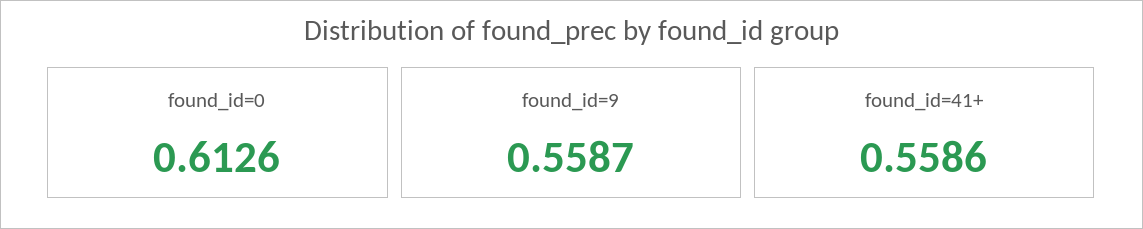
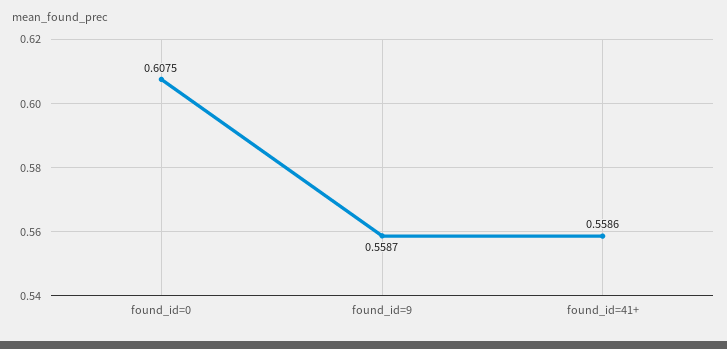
found_id=0: 0.6126 -> 0.6075

